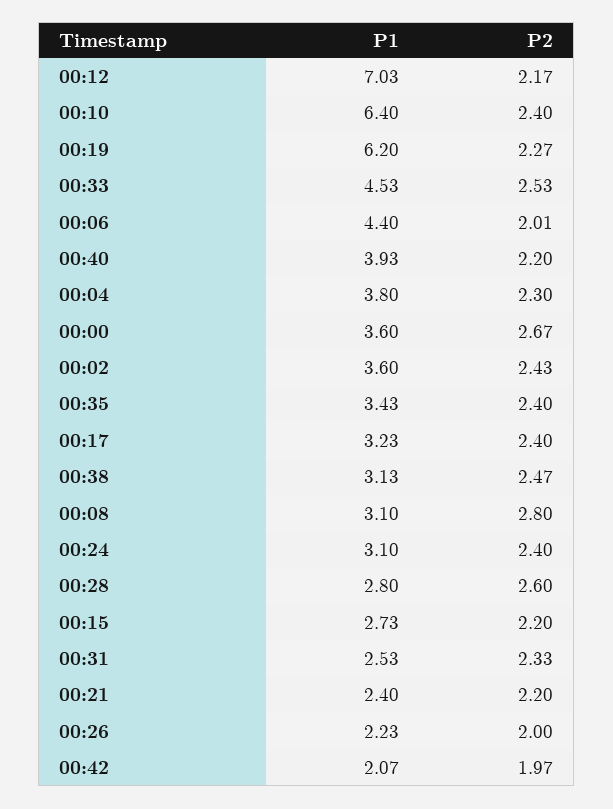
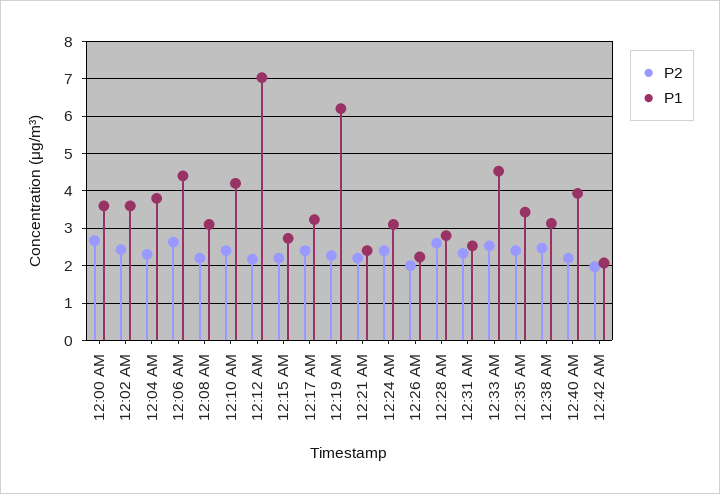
P1, 00:10: 6.4 -> 4.2
P2, 00:06: 2.01 -> 2.6
P2, 00:08: 2.8 -> 2.2

